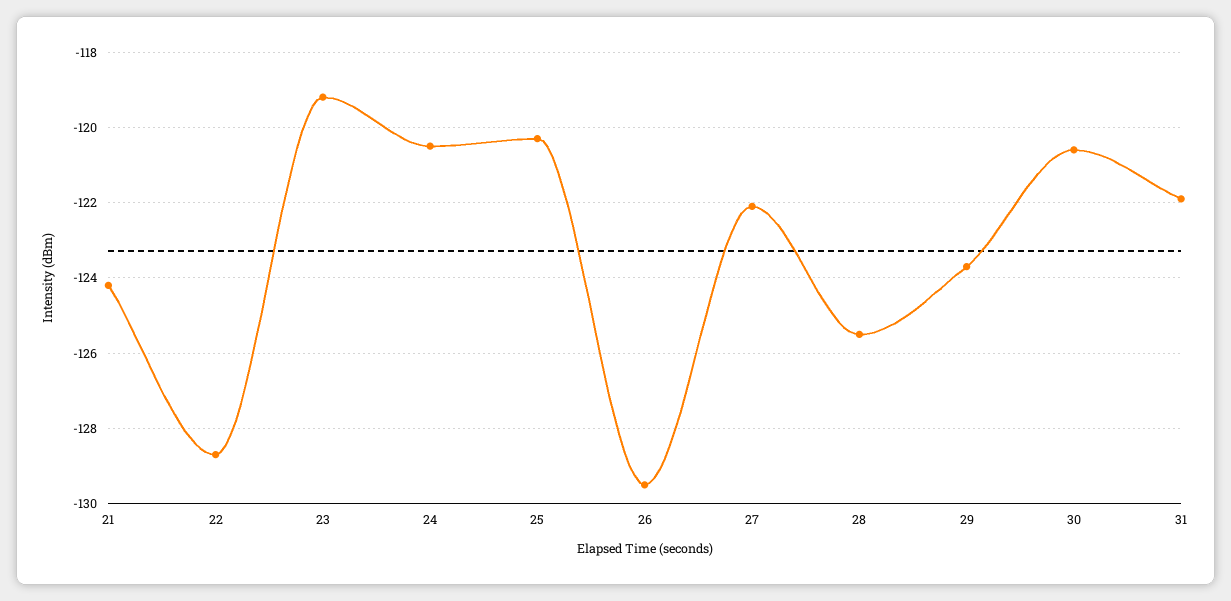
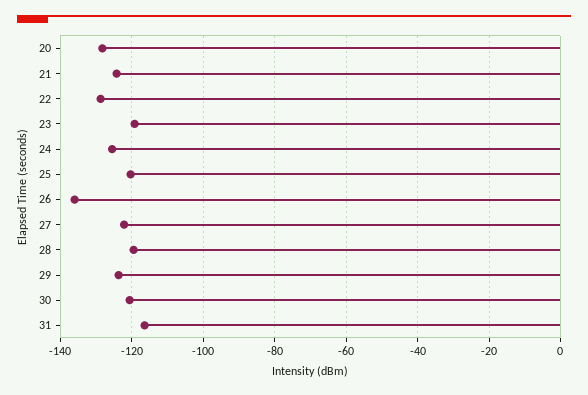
24: -120.5 -> -126
26: -129.5 -> -136
28: -125.5 -> -120
31: -122 -> -116
20: none -> -128

